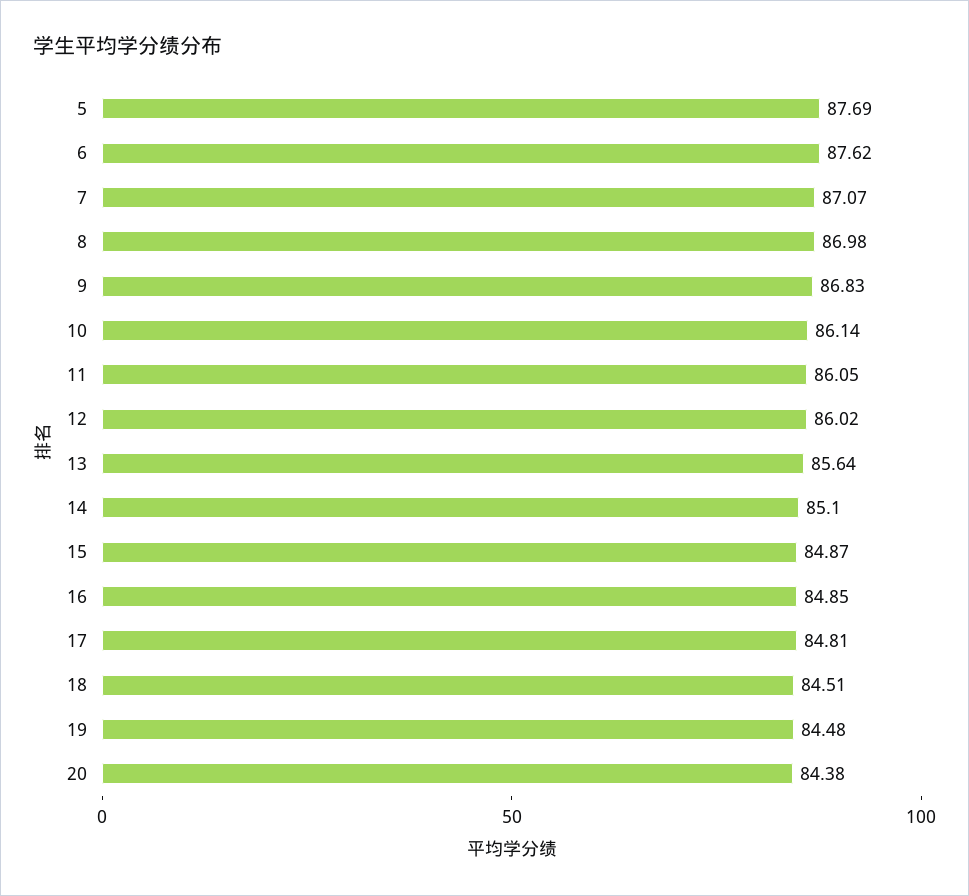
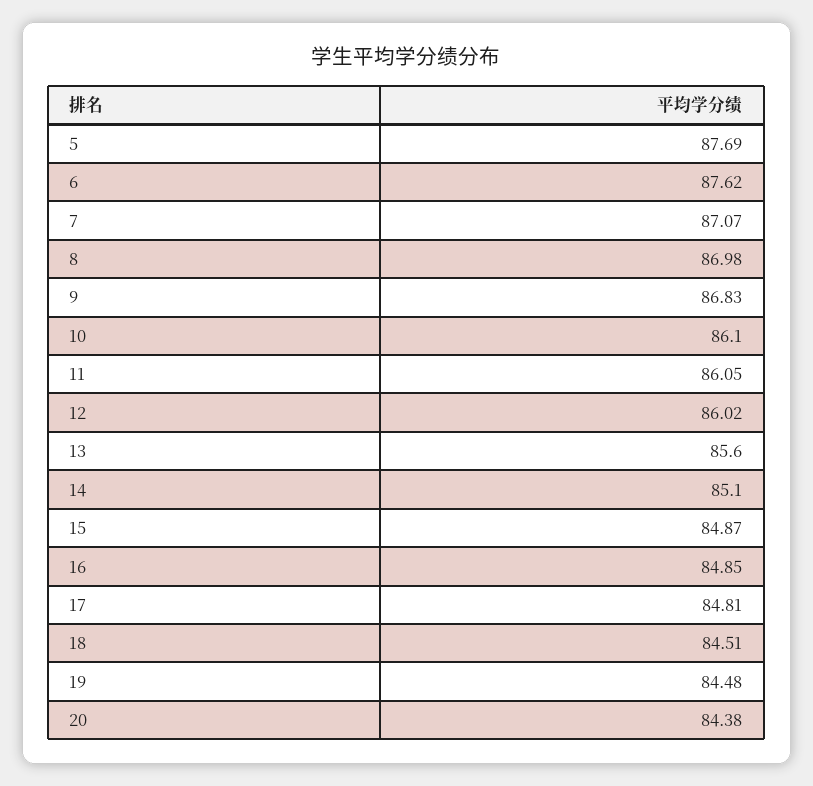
10: 86.14 -> 86.1
13: 85.64 -> 85.6

